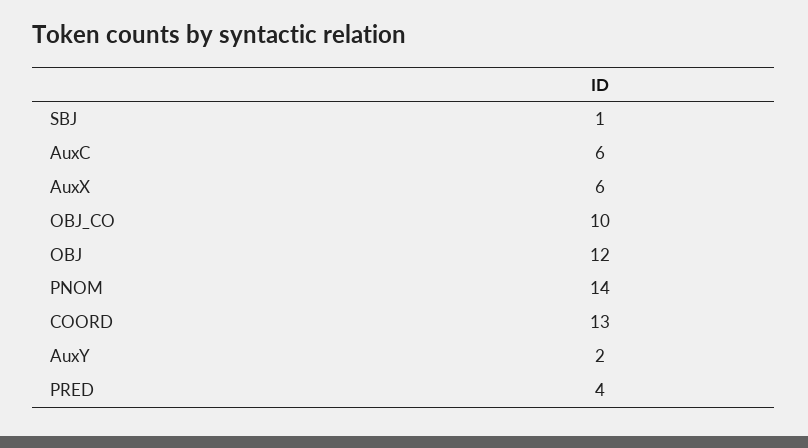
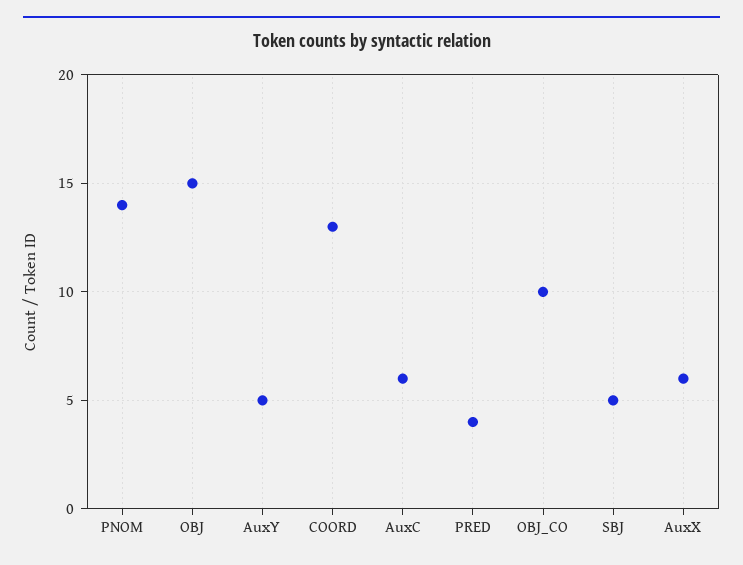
SBJ: 1 -> 5
OBJ: 12 -> 15
AuxY: 2 -> 5

